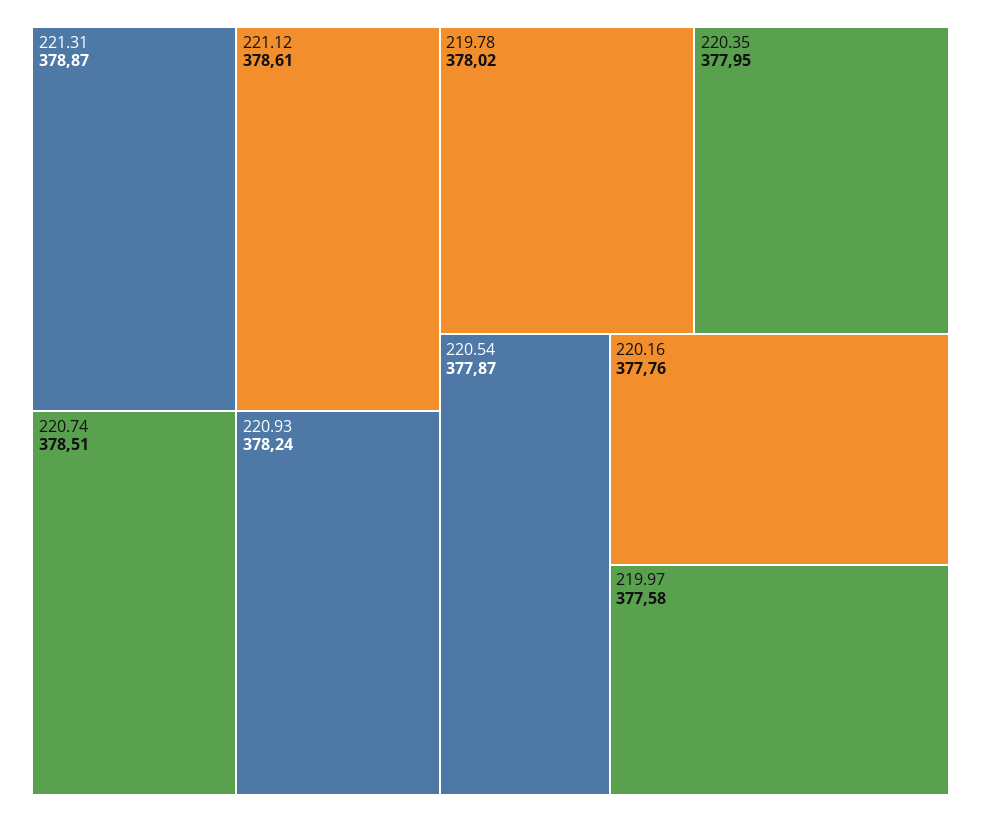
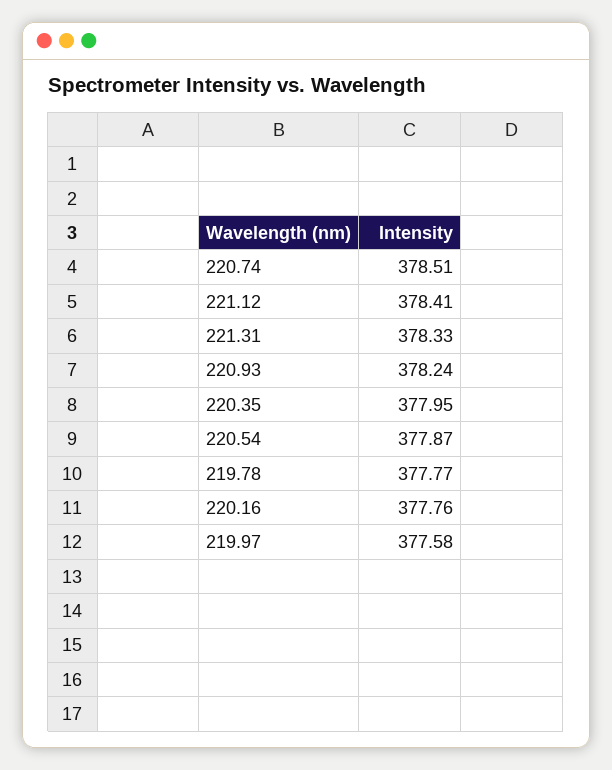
221.31: 378.87 -> 378.33
221.12: 378.61 -> 378.41
219.78: 378.02 -> 377.77

